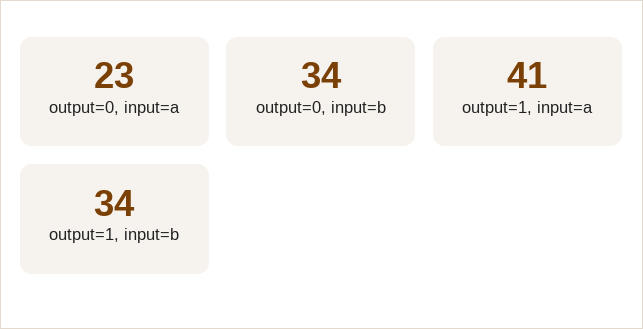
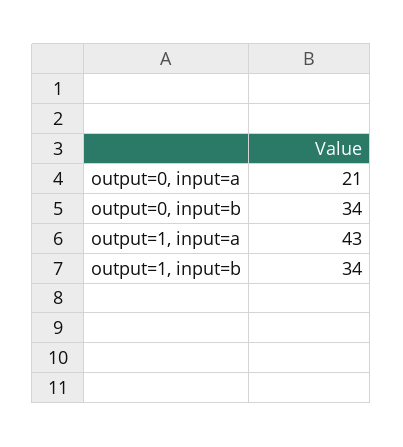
output=0, input=a: 23 -> 21
output=1, input=a: 41 -> 43

